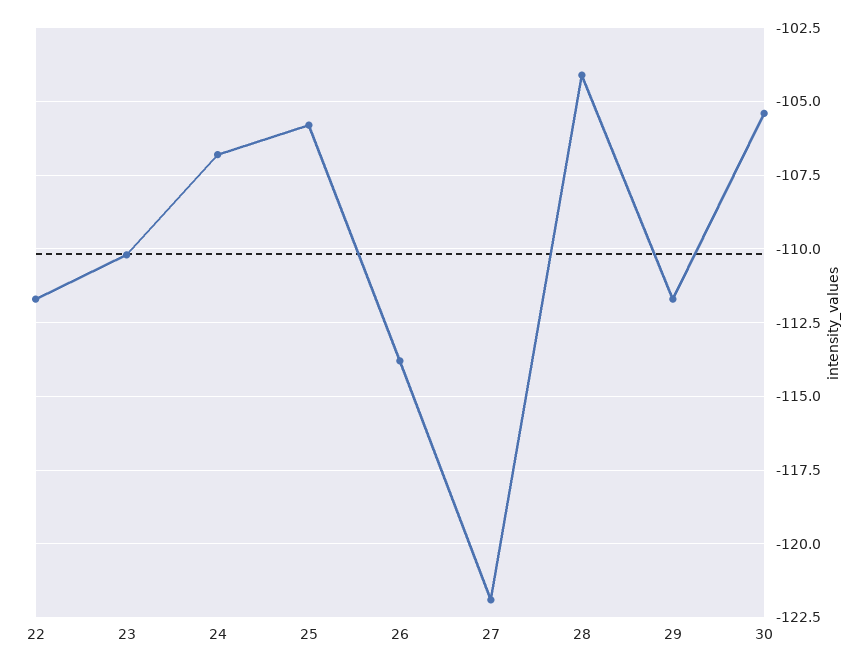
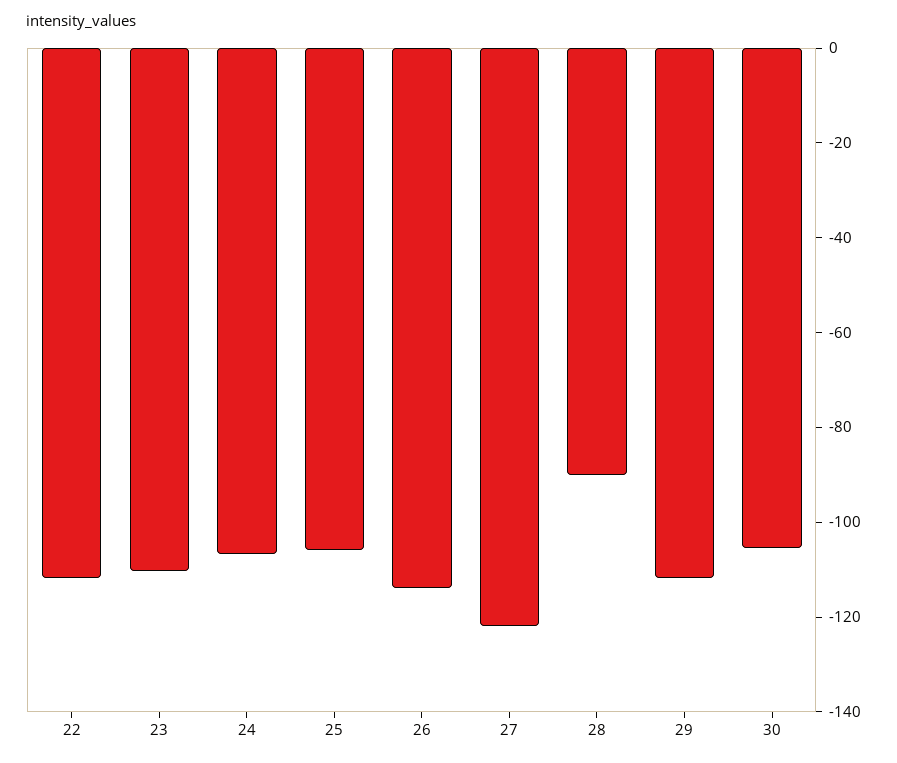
28: -104 -> -90

